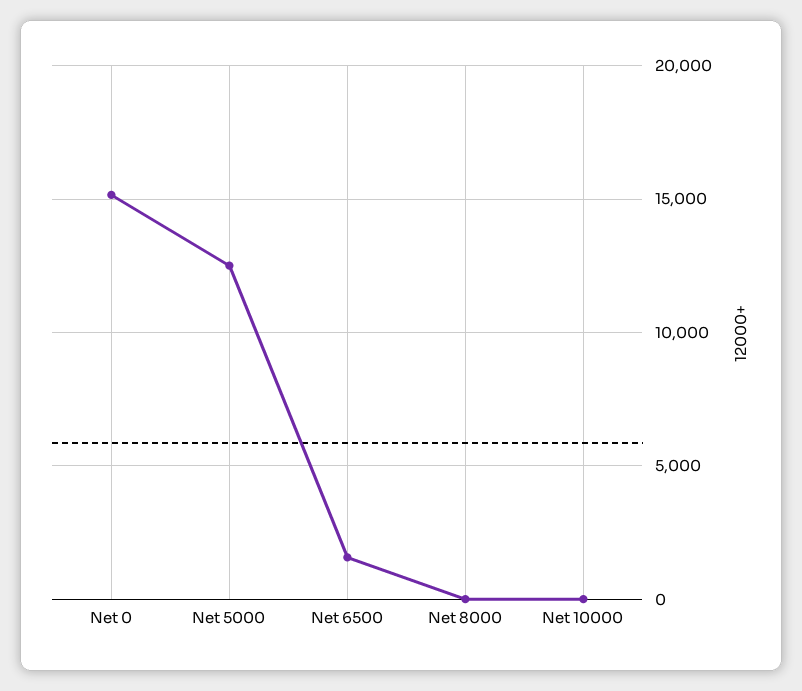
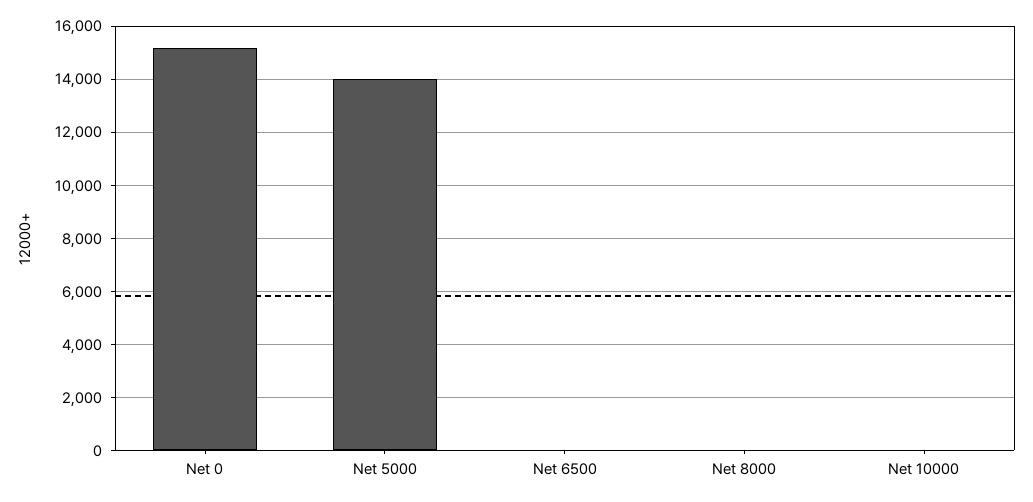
Net 5000: 12500 -> 14000
Net 6500: 1500 -> 0

